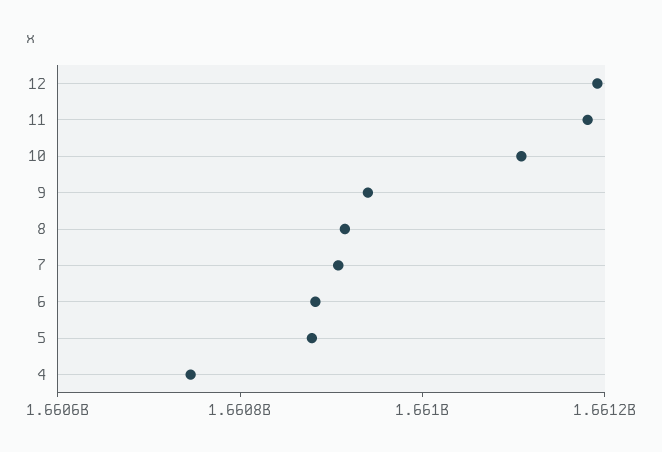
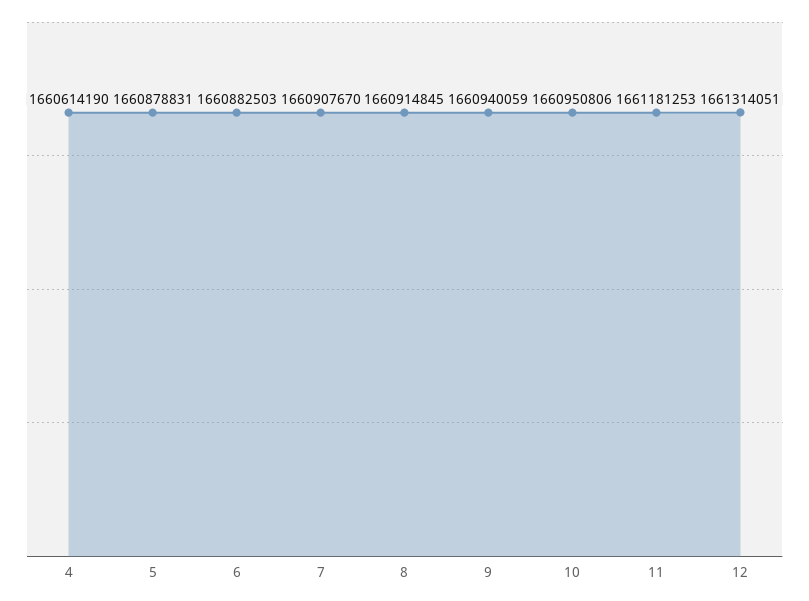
12: 1661200000 -> 1661314051
10: 1661100000 -> 1660950806
4: 1660750000 -> 1660614190

